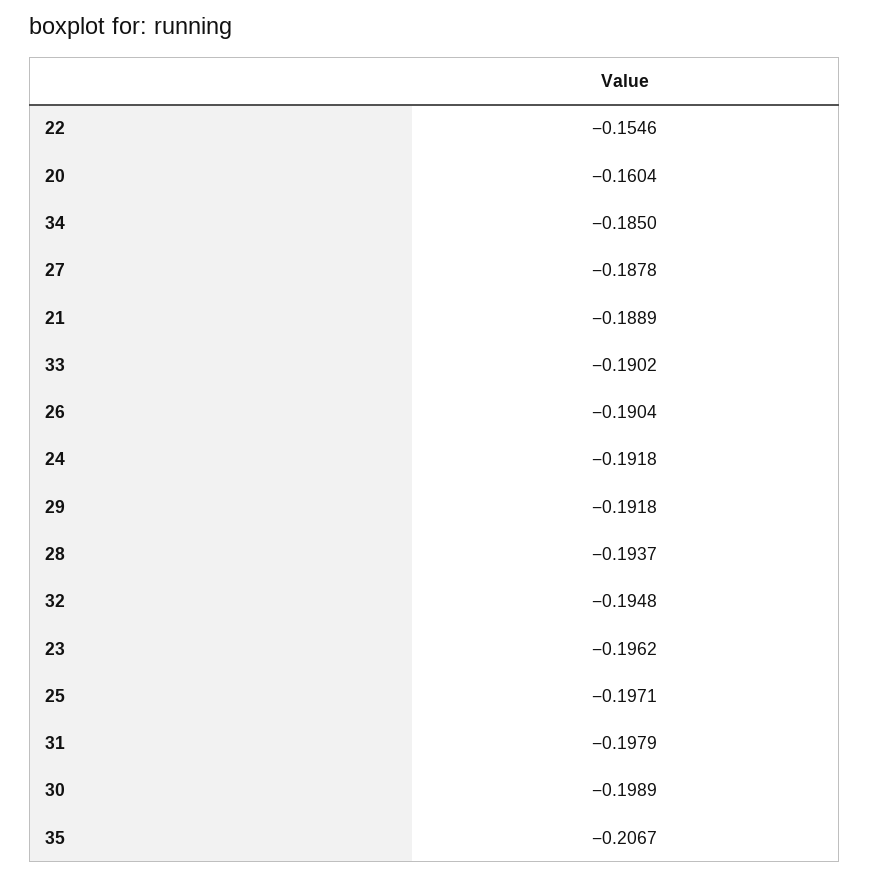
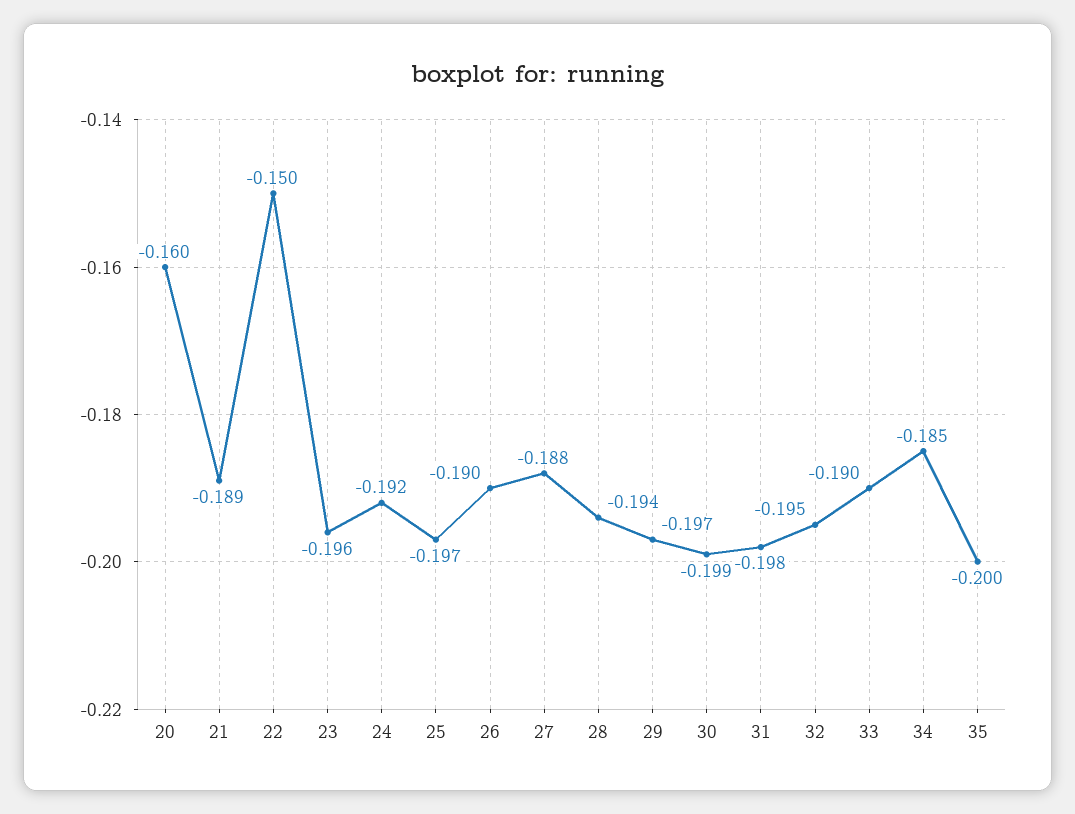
22: -0.1546 -> -0.15
29: -0.1918 -> -0.197
35: -0.2067 -> -0.2

